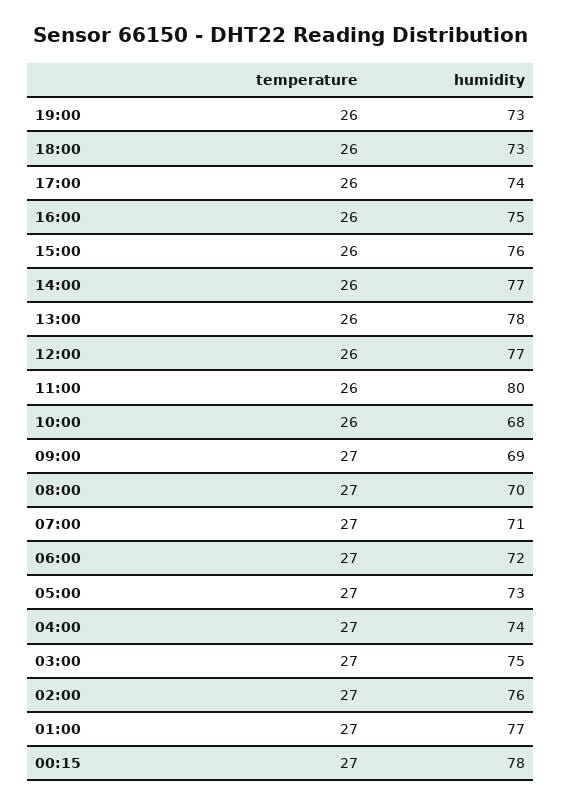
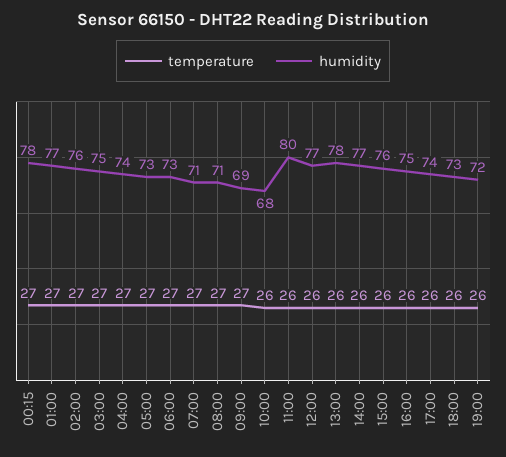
humidity, 19:00: 73 -> 72
humidity, 08:00: 70 -> 71
humidity, 06:00: 72 -> 73

